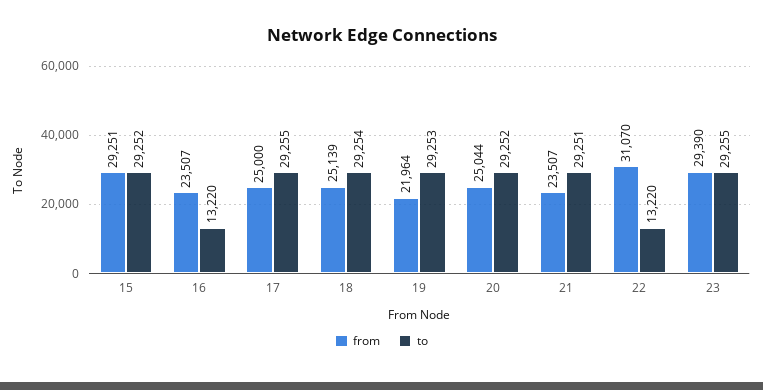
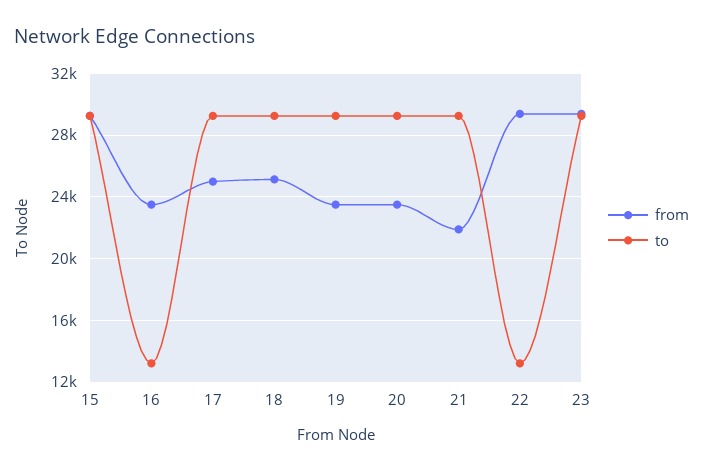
from, 19: 21964 -> 23500
from, 20: 25044 -> 23500
from, 21: 23507 -> 22000
from, 22: 31070 -> 29500

